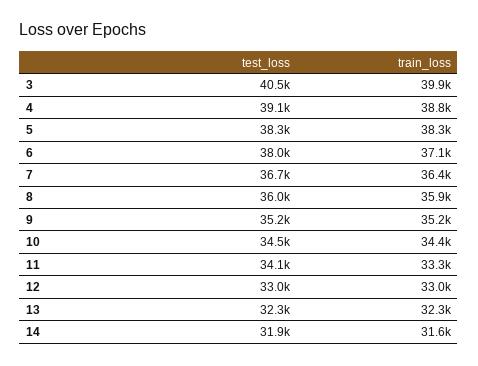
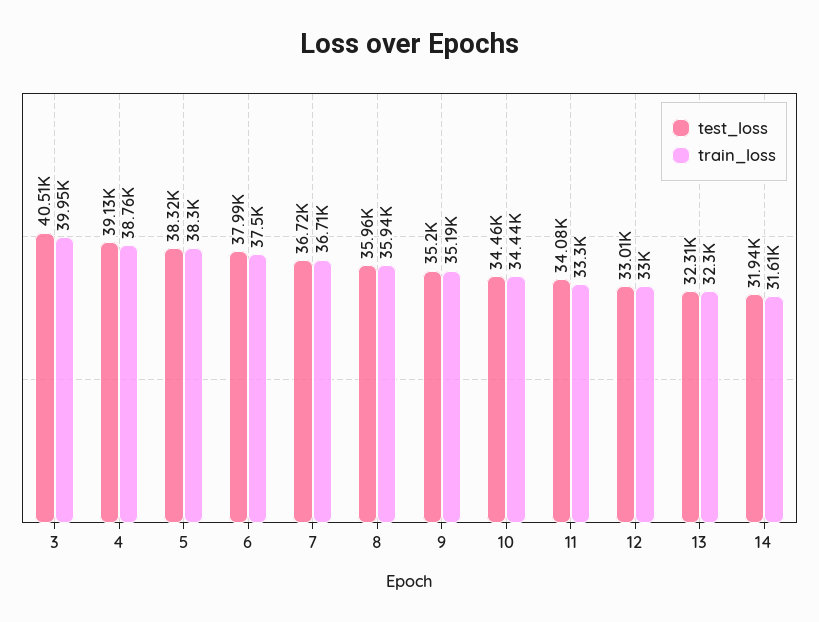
train_loss, 6: 37100 -> 37500
train_loss, 7: 36400 -> 36710

